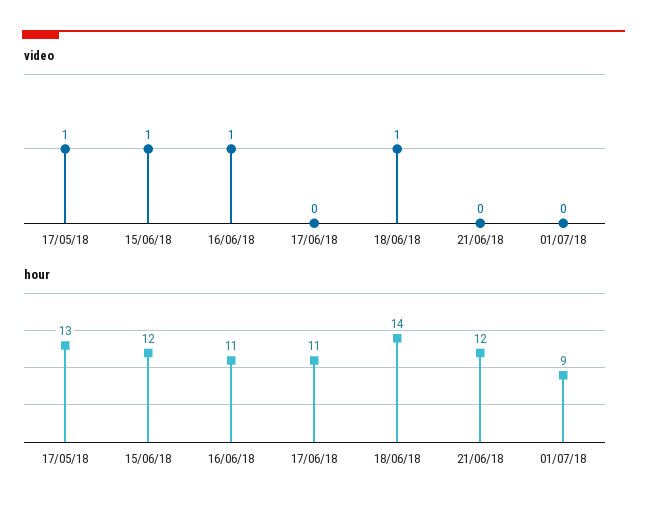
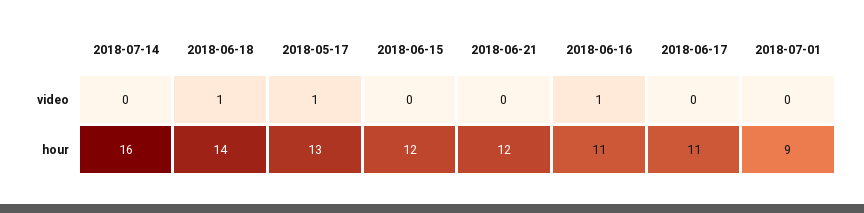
video, 15/06/18: 1 -> 0
video, 2018-07-14: none -> 0
hour, 2018-07-14: none -> 16

